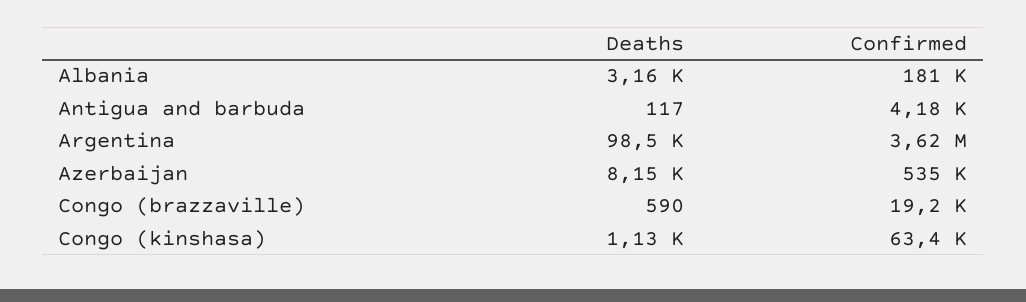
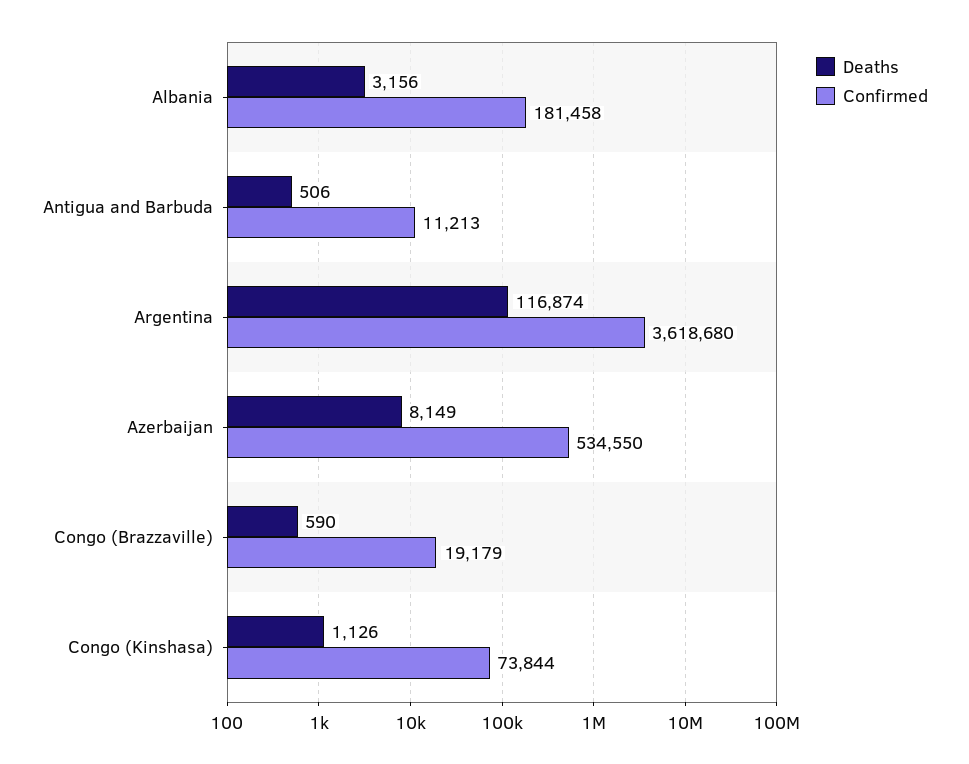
Deaths, Antigua and barbuda: 117 -> 506
Confirmed, Antigua and barbuda: 4180 -> 11213
Deaths, Argentina: 98500 -> 116874
Confirmed, Congo (kinshasa): 63400 -> 73844

